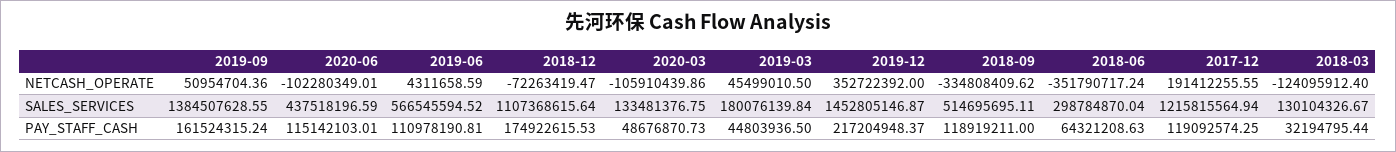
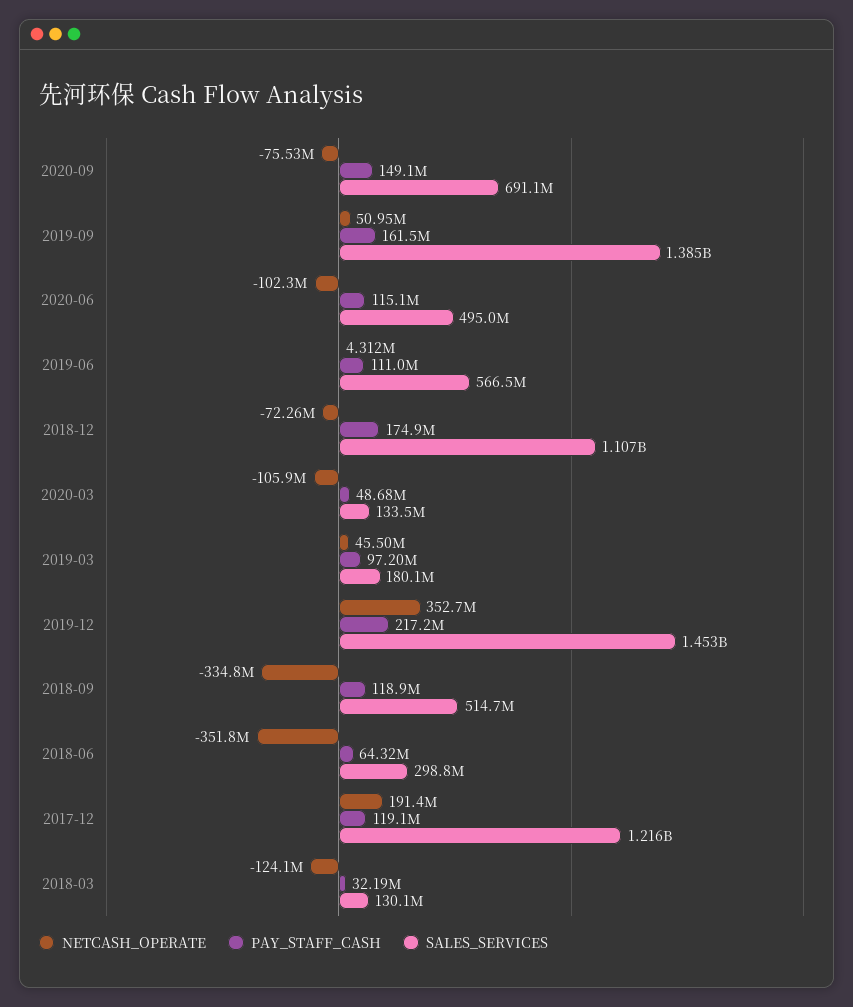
SALES_SERVICES, 2020-06: 437518196.59 -> 495000000
PAY_STAFF_CASH, 2019-03: 44803936.5 -> 97200000
NETCASH_OPERATE, 2020-09: none -> -75530000
PAY_STAFF_CASH, 2020-09: none -> 149100000
SALES_SERVICES, 2020-09: none -> 691100000

